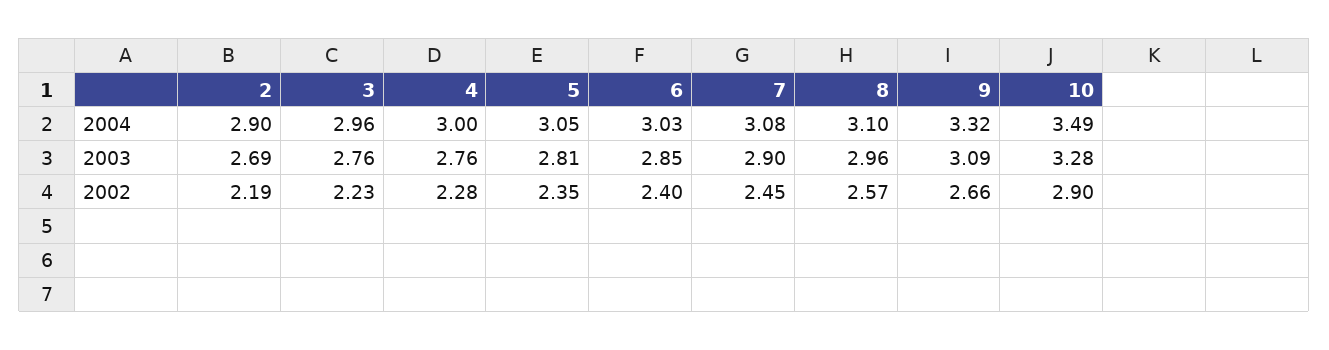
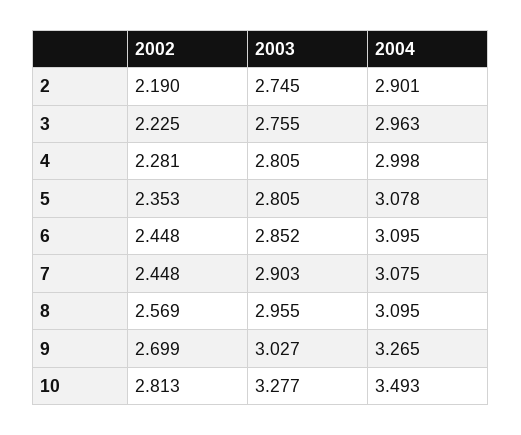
5, 2004: 3.05 -> 3.078
6, 2004: 3.03 -> 3.095
9, 2004: 3.32 -> 3.265
2, 2003: 2.69 -> 2.745
4, 2003: 2.76 -> 2.805
9, 2003: 3.09 -> 3.027
6, 2002: 2.4 -> 2.448
9, 2002: 2.66 -> 2.699
10, 2002: 2.9 -> 2.813

